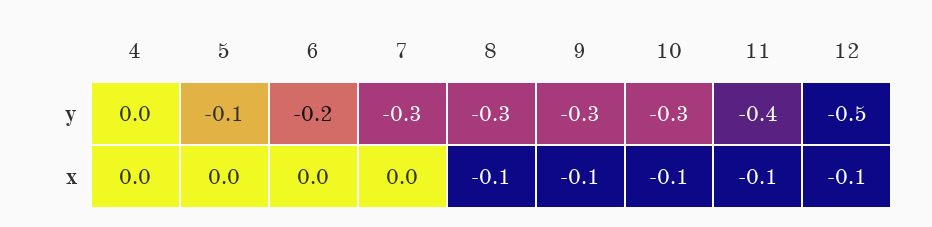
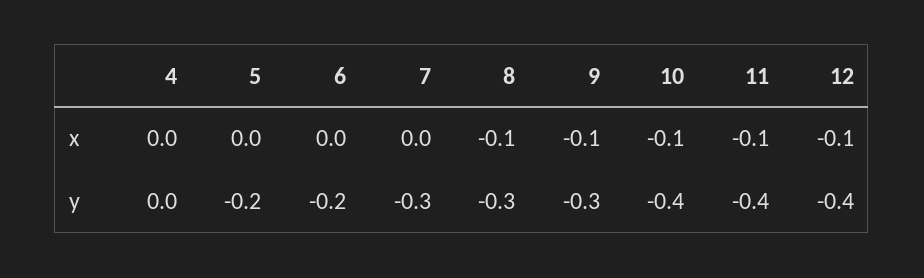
5, y: -0.1 -> -0.2
10, y: -0.3 -> -0.4
12, y: -0.5 -> -0.4

